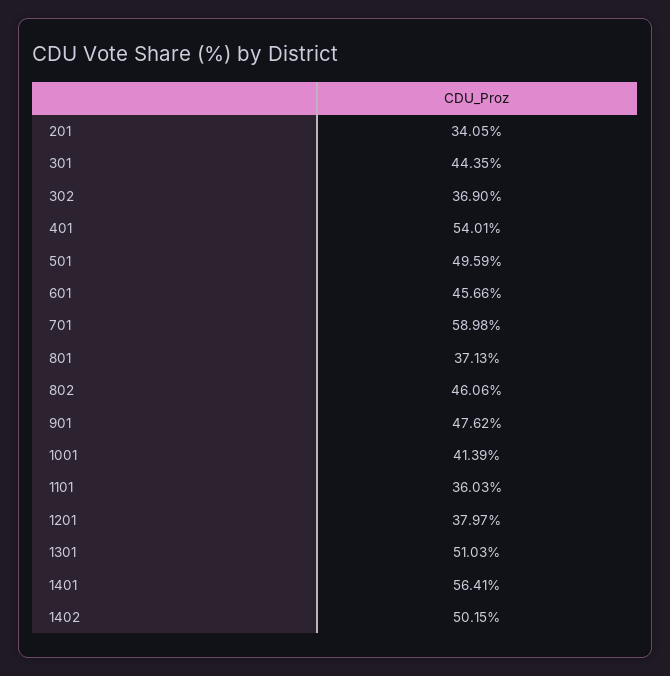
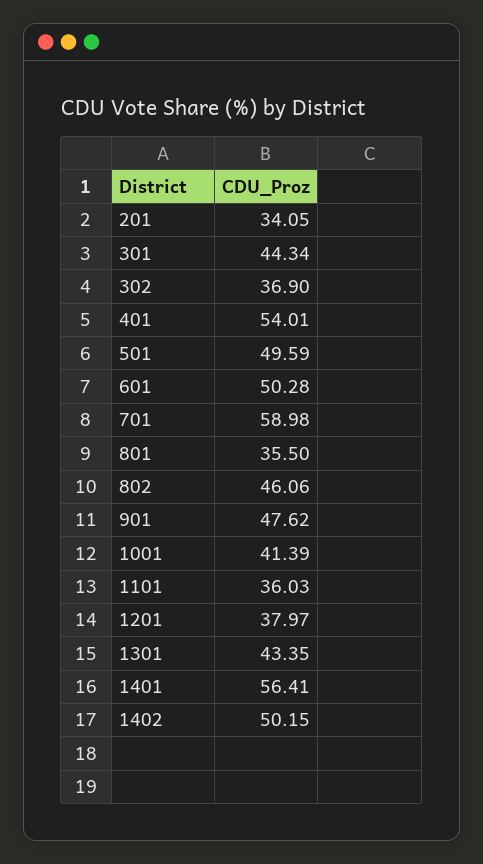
301: 44.35 -> 44.34
601: 45.66 -> 50.28
801: 37.13 -> 35.5
1301: 51.03 -> 43.35

